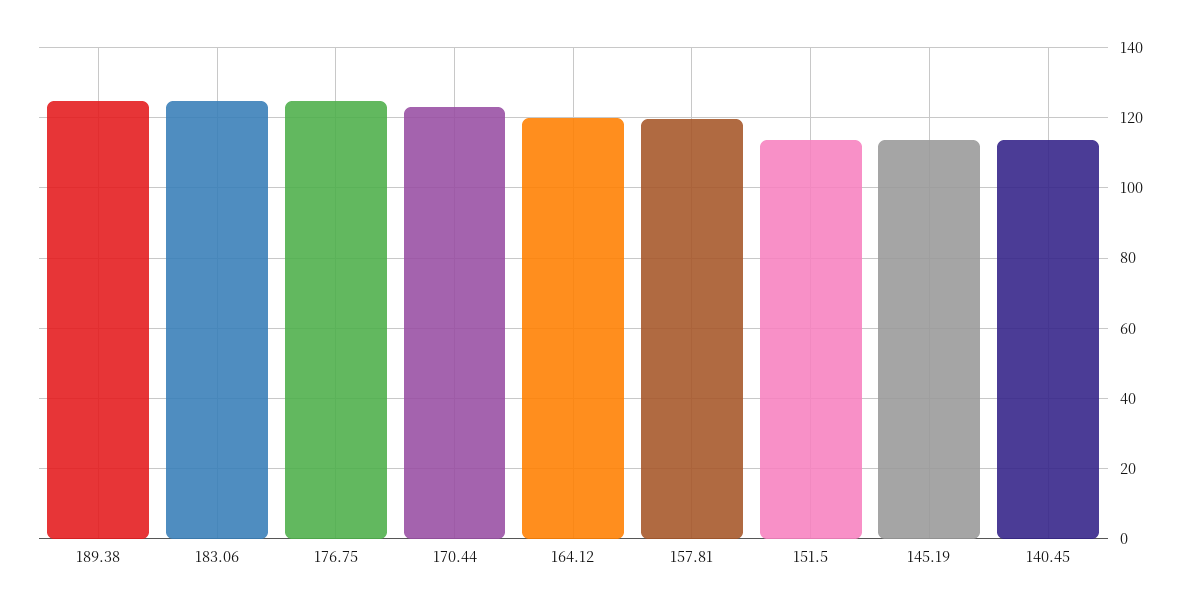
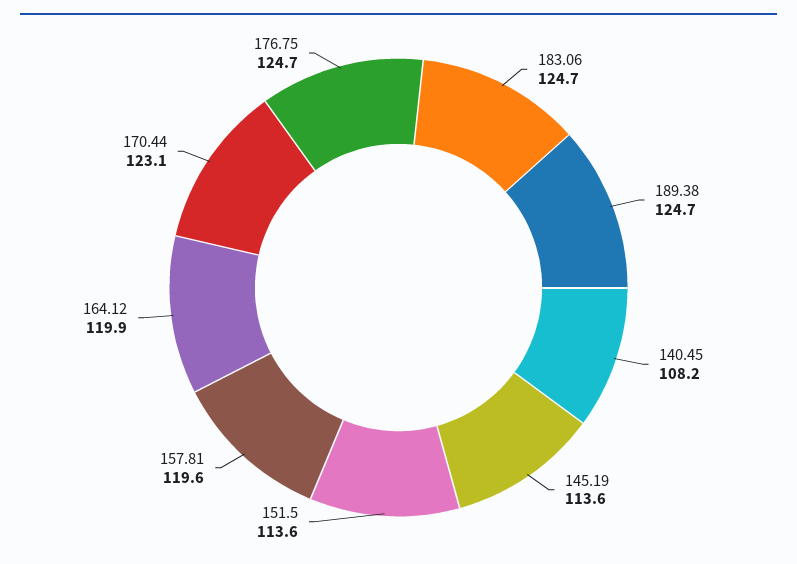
140.45: 114 -> 108.2

